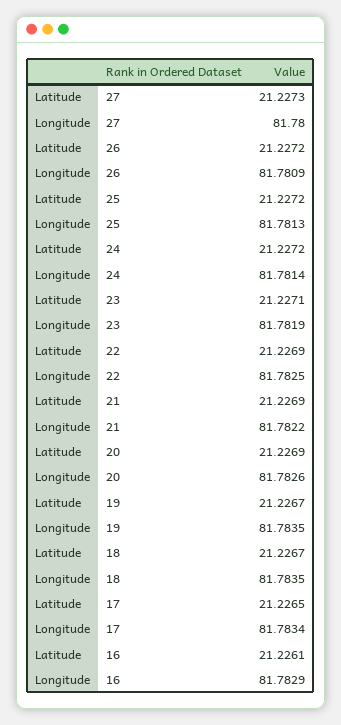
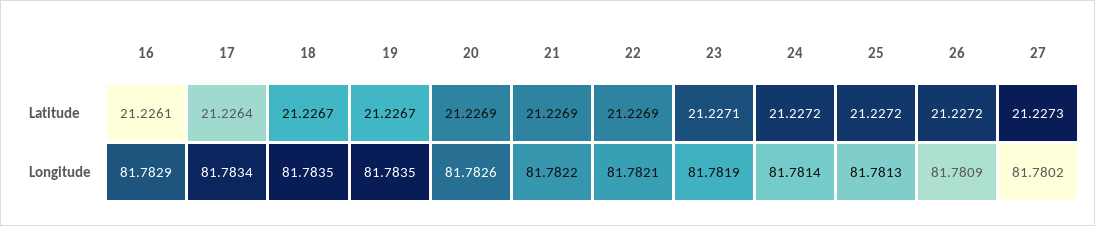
Longitude, 27: 81.78 -> 81.7802
Longitude, 22: 81.7825 -> 81.7821
Latitude, 17: 21.2265 -> 21.2264

